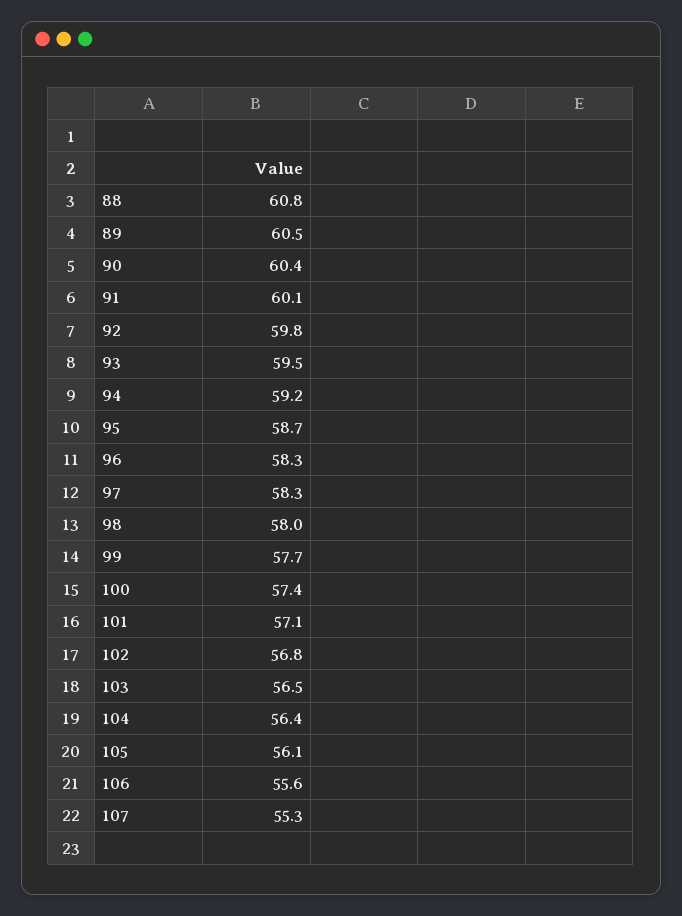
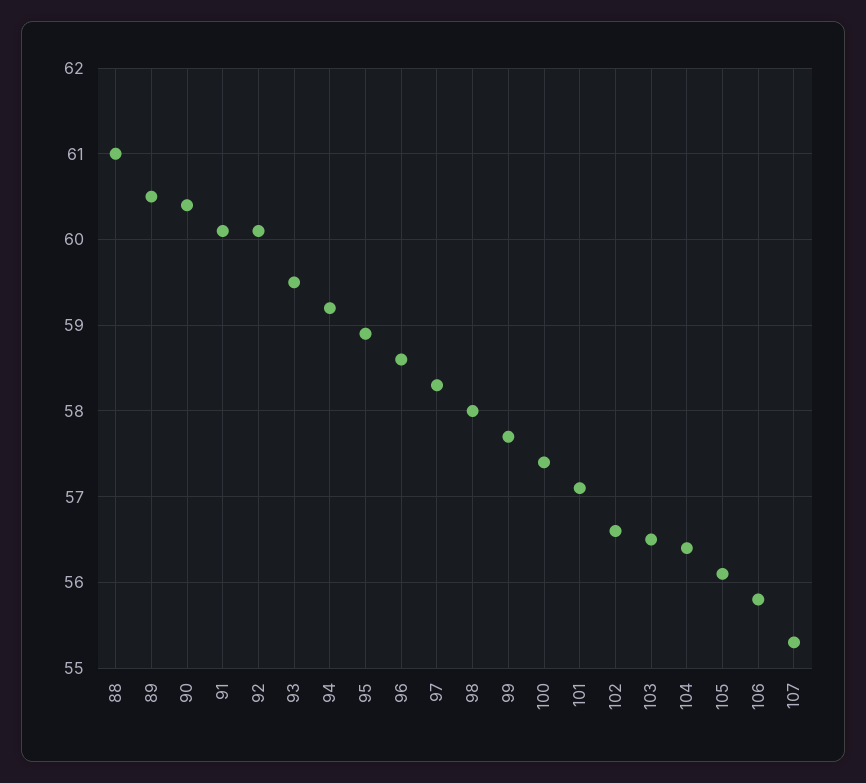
88: 60.8 -> 61
92: 59.8 -> 60.1
95: 58.7 -> 58.9
96: 58.3 -> 58.6
102: 56.8 -> 56.6
106: 55.6 -> 55.8

